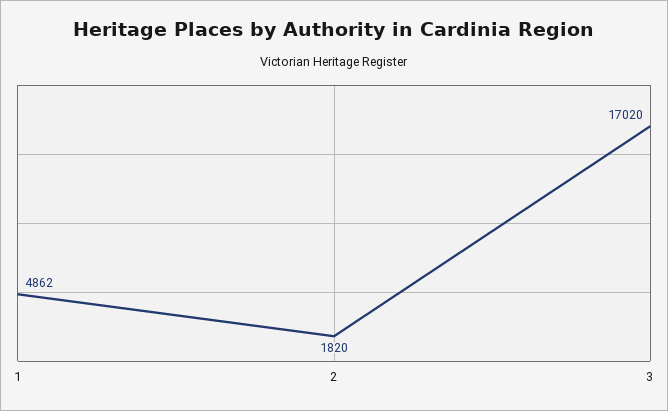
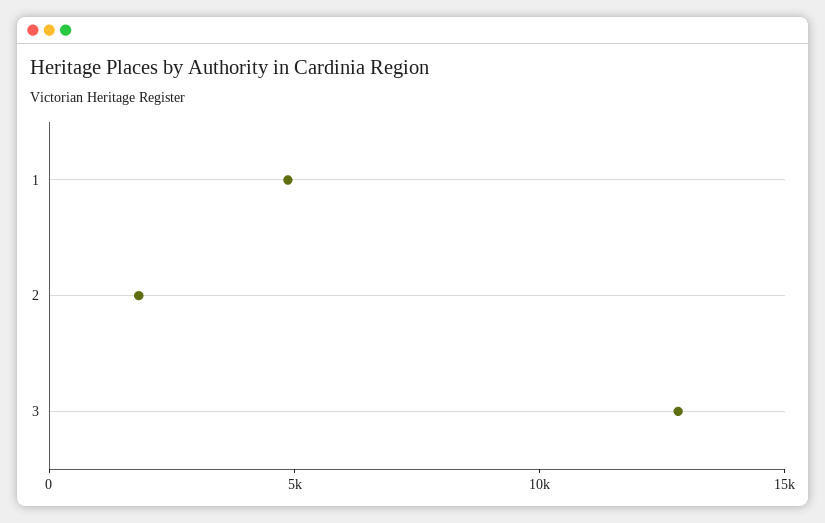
3: 17020 -> 13000

